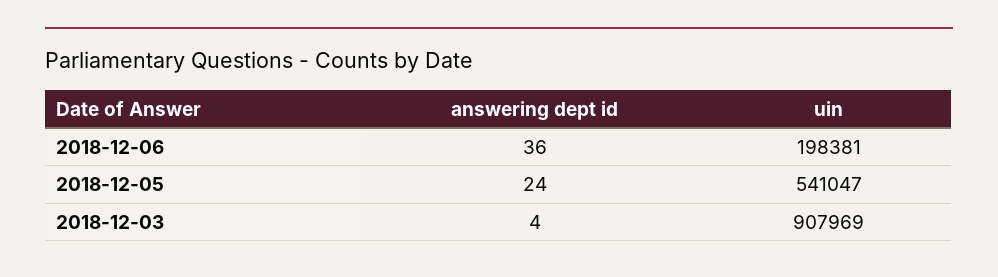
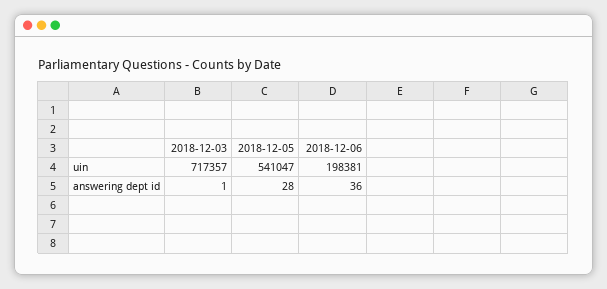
answering dept id, 2018-12-05: 24 -> 28
answering dept id, 2018-12-03: 4 -> 1
uin, 2018-12-03: 907969 -> 717357

